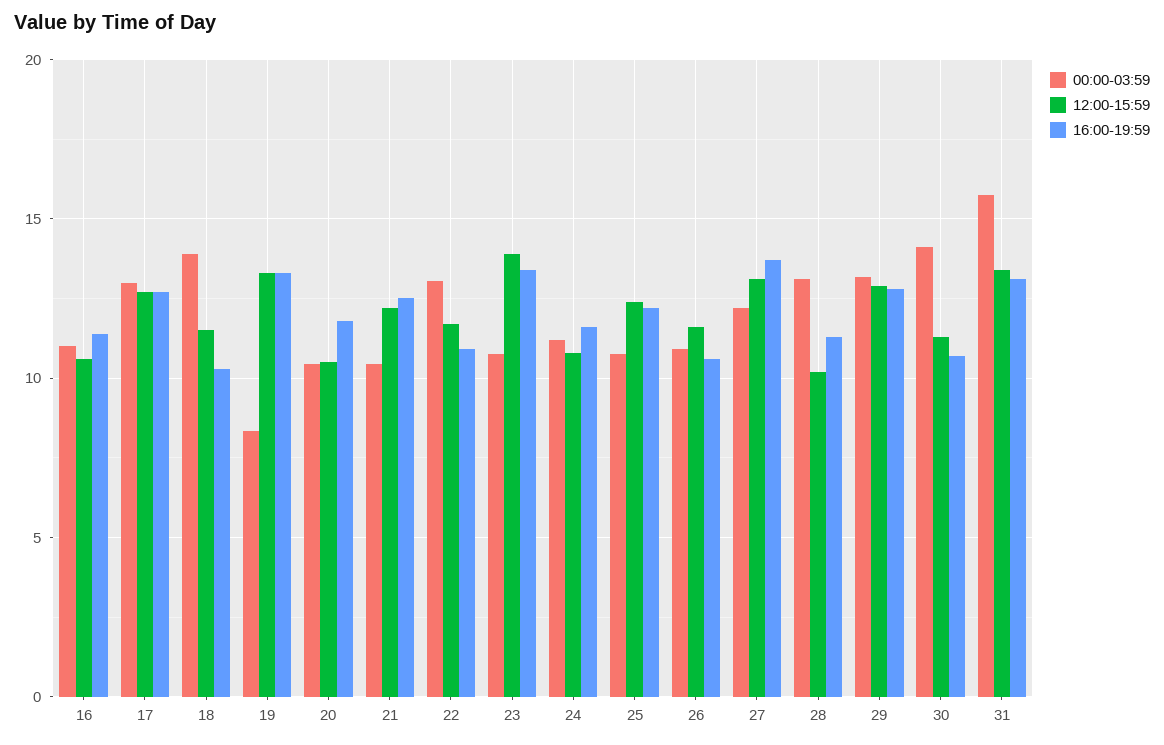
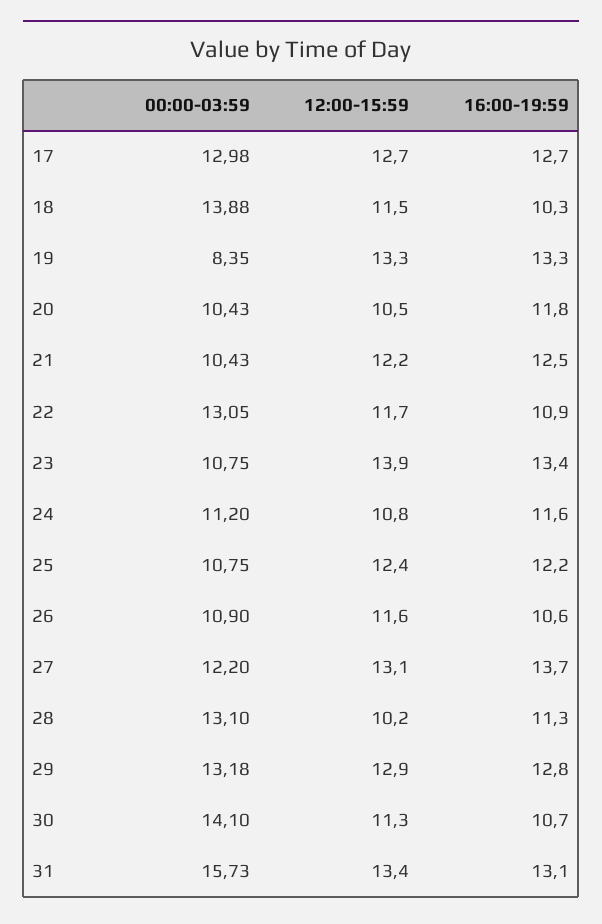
00:00-03:59, 16: 11 -> none
12:00-15:59, 16: 10.5 -> none
16:00-19:59, 16: 11.5 -> none

